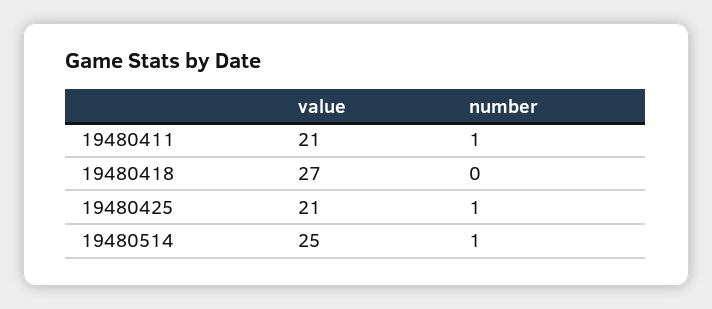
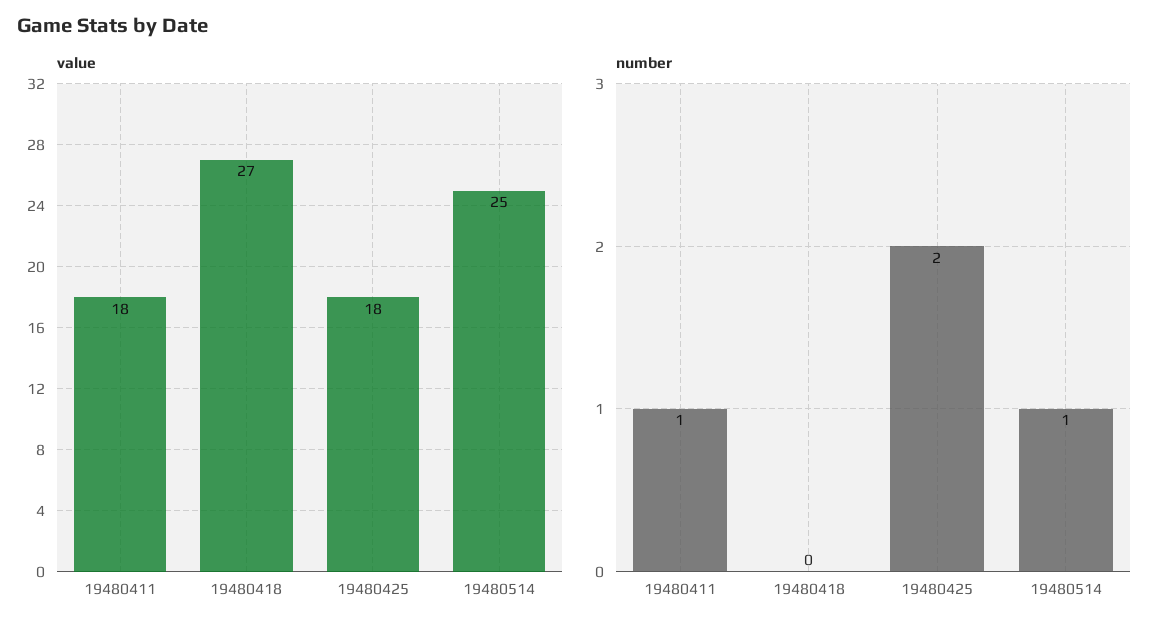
value, 19480411: 21 -> 18
value, 19480425: 21 -> 18
number, 19480425: 1 -> 2

